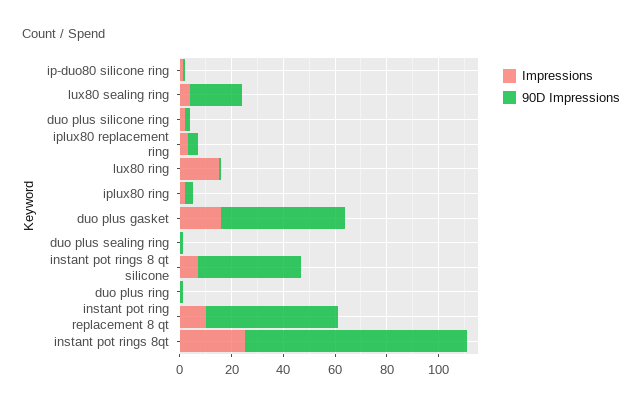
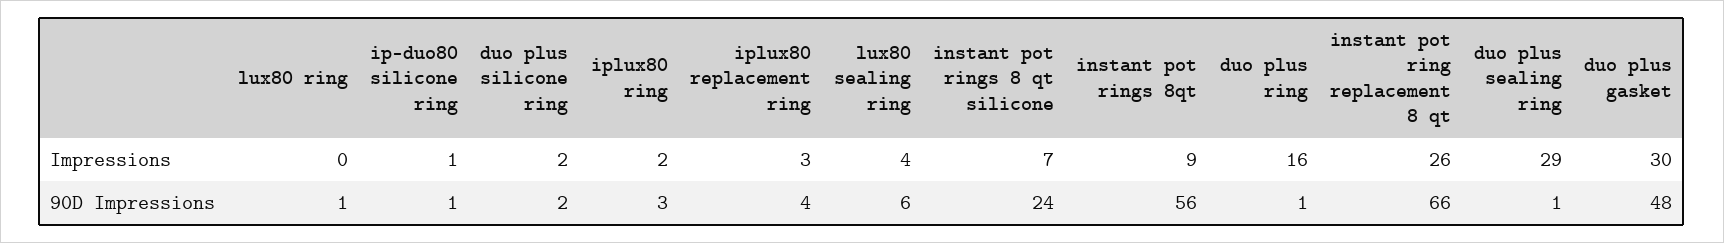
90D Impressions, lux80 sealing ring: 20 -> 6
Impressions, lux80 ring: 15 -> 0
Impressions, duo plus gasket: 15 -> 30
Impressions, duo plus sealing ring: 0 -> 29
90D Impressions, instant pot rings 8 qt silicone: 40 -> 24
Impressions, duo plus ring: 0 -> 16
Impressions, instant pot ring replacement 8 qt: 10 -> 26
90D Impressions, instant pot ring replacement 8 qt: 50 -> 66
Impressions, instant pot rings 8qt: 25 -> 9
90D Impressions, instant pot rings 8qt: 85 -> 56

